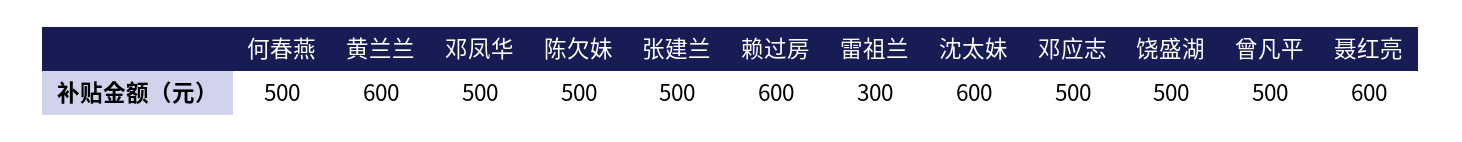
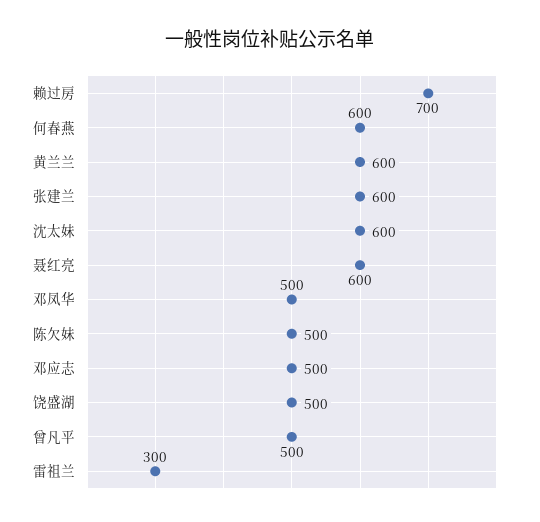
何春燕: 500 -> 600
张建兰: 500 -> 600
赖过房: 600 -> 700

